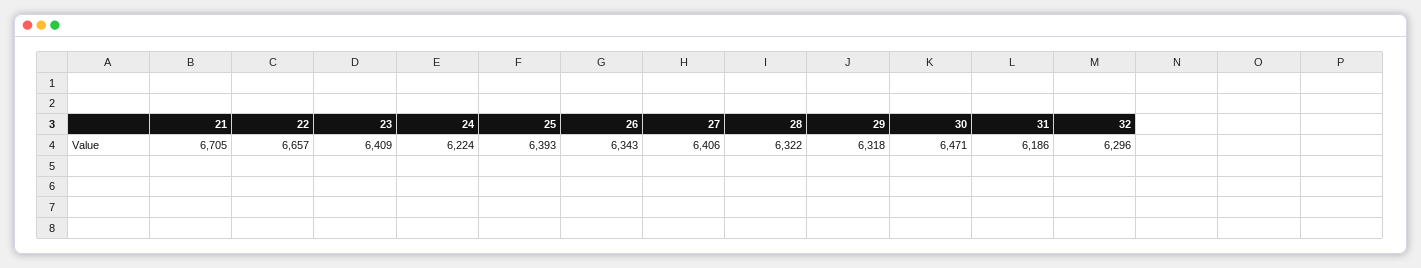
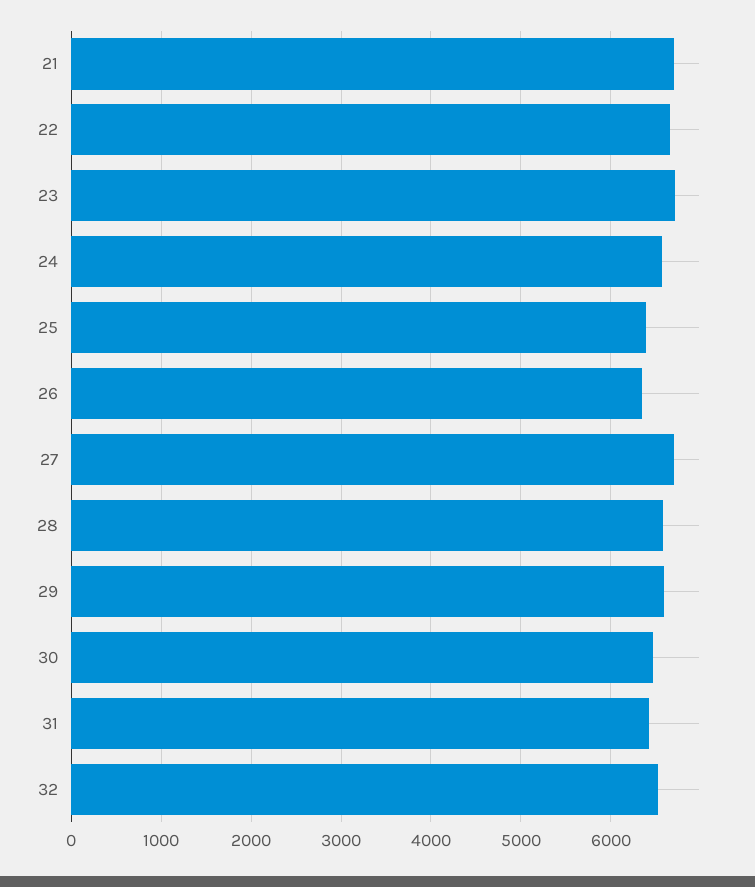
23: 6409 -> 6700
24: 6224 -> 6600
27: 6406 -> 6700
28: 6322 -> 6600
29: 6318 -> 6600
31: 6186 -> 6400
32: 6296 -> 6500

